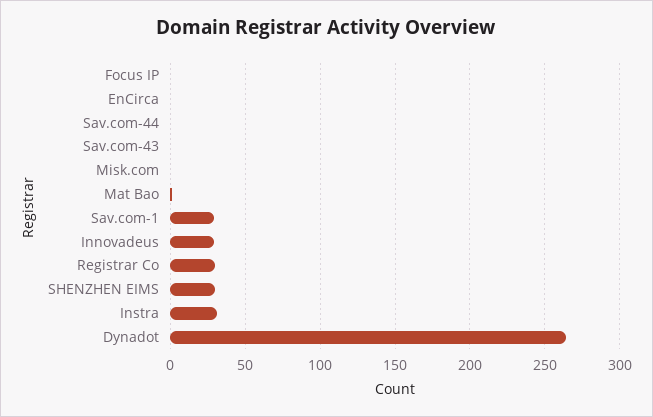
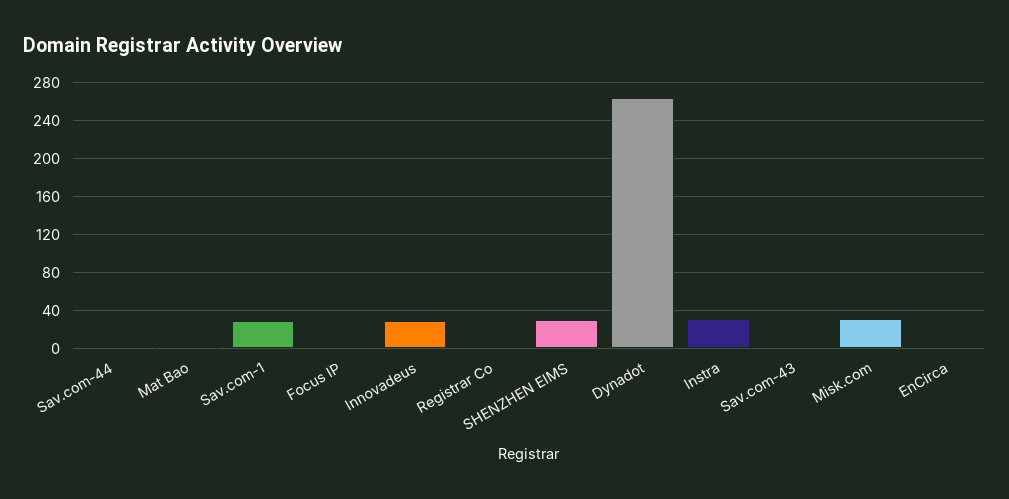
Misk.com: 0 -> 30
Registrar Co: 30 -> 0

